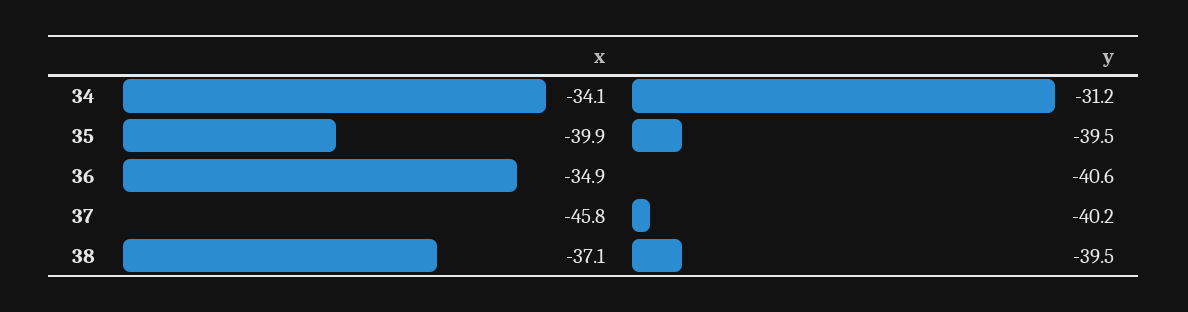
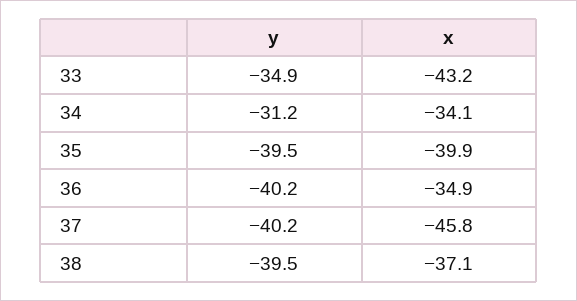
y, 36: -40.6 -> -40.2
y, 33: none -> -34.9
x, 33: none -> -43.2

